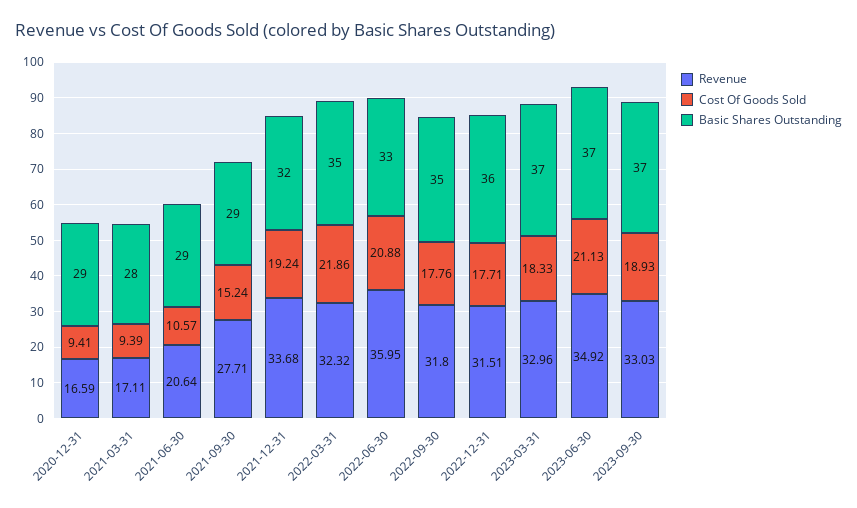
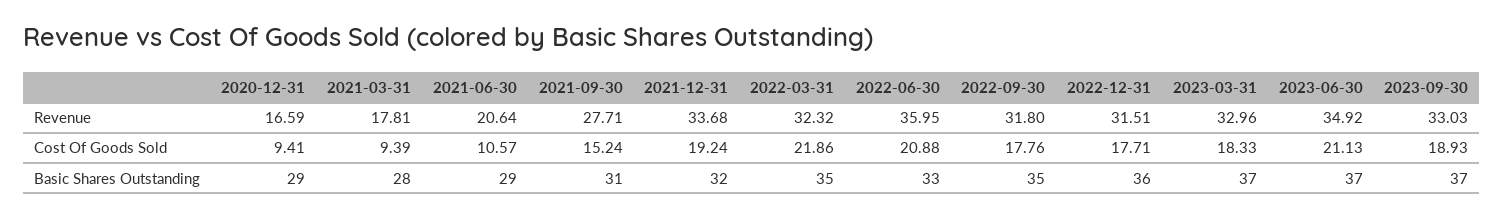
Revenue, 2021-03-31: 17.11 -> 17.81
Basic Shares Outstanding, 2021-09-30: 29 -> 31

